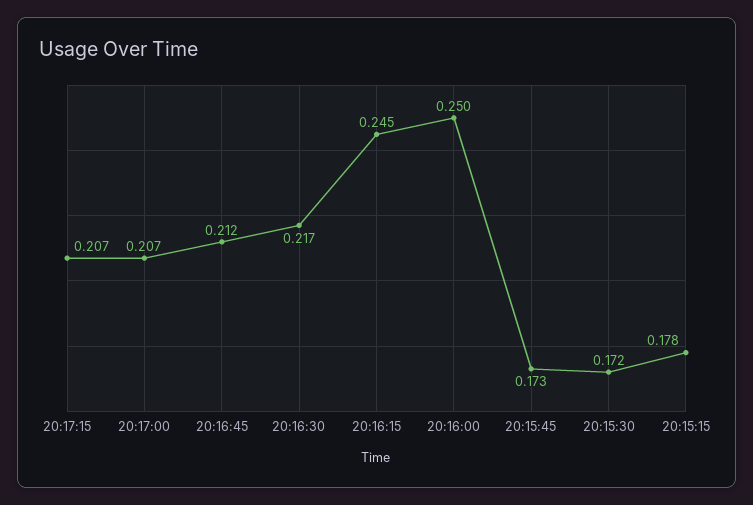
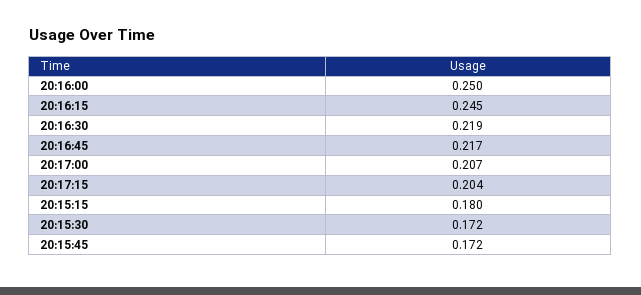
20:17:15: 0.207 -> 0.204
20:16:45: 0.212 -> 0.217
20:16:30: 0.217 -> 0.219
20:15:45: 0.173 -> 0.172
20:15:15: 0.178 -> 0.18

